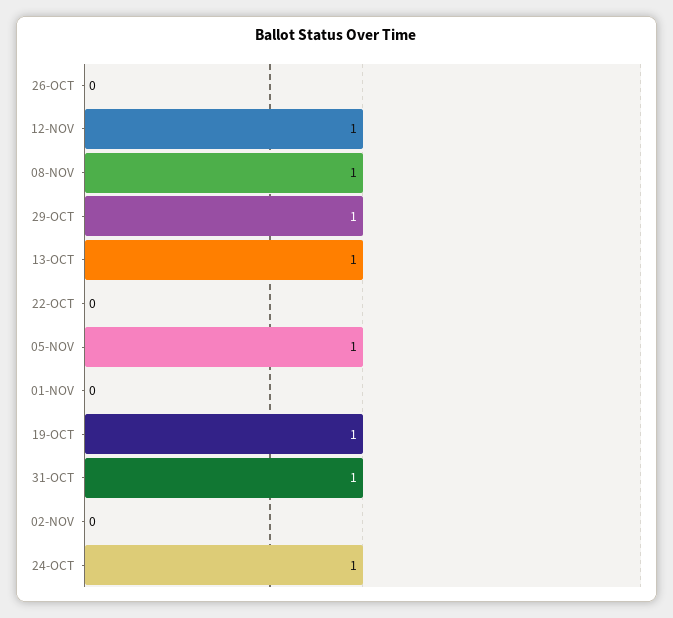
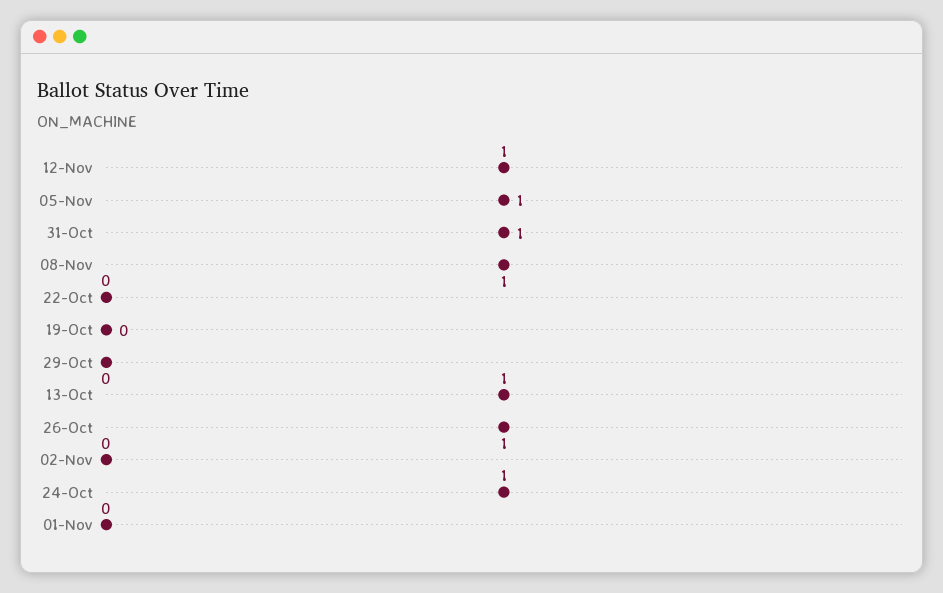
26-OCT: 0 -> 1
29-OCT: 1 -> 0
19-OCT: 1 -> 0

